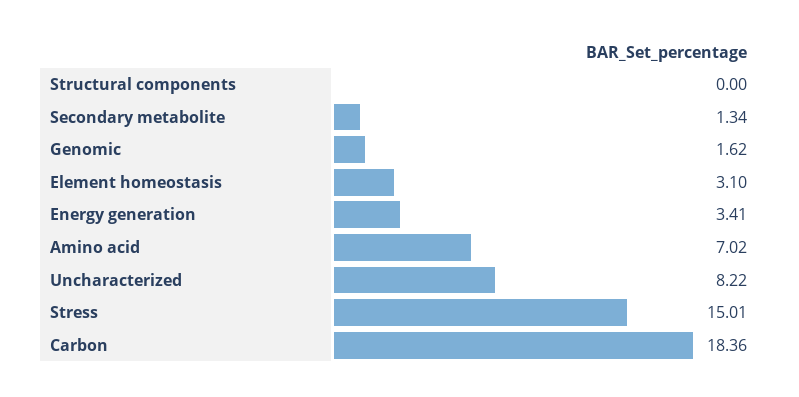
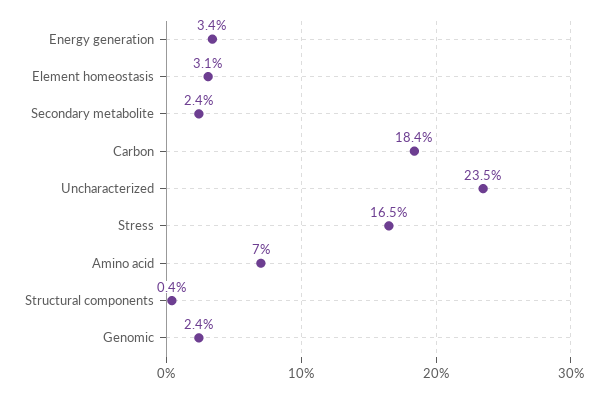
Structural components: 0 -> 0.4
Secondary metabolite: 1.34 -> 2.4
Genomic: 1.62 -> 2.4
Uncharacterized: 8.22 -> 23.5
Stress: 15.01 -> 16.5

